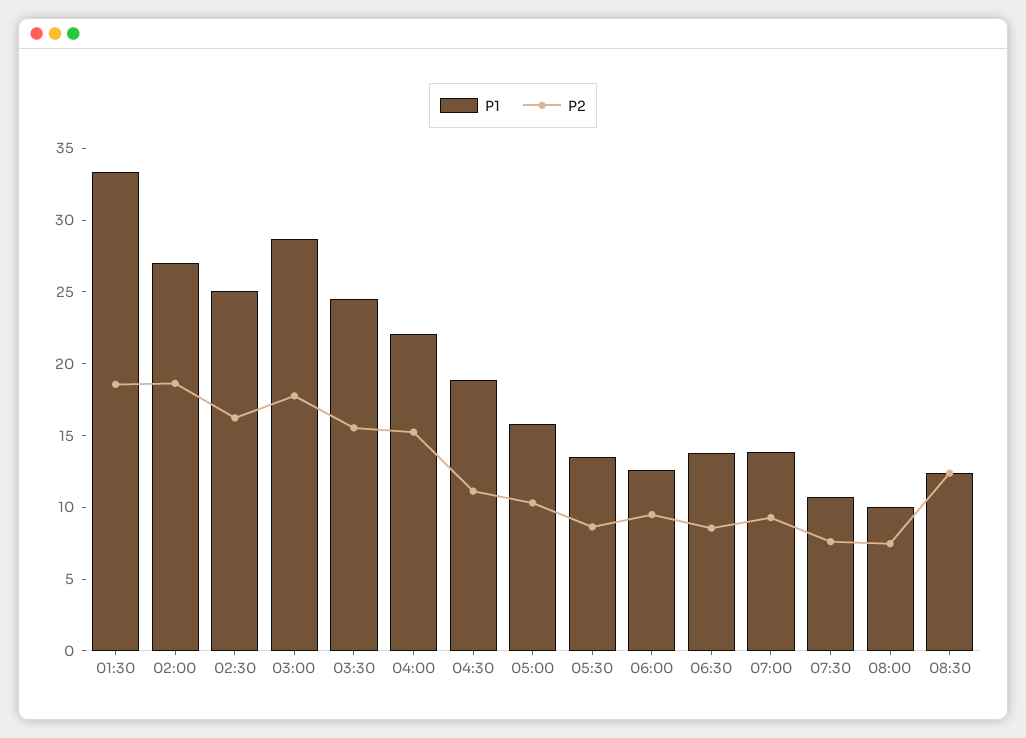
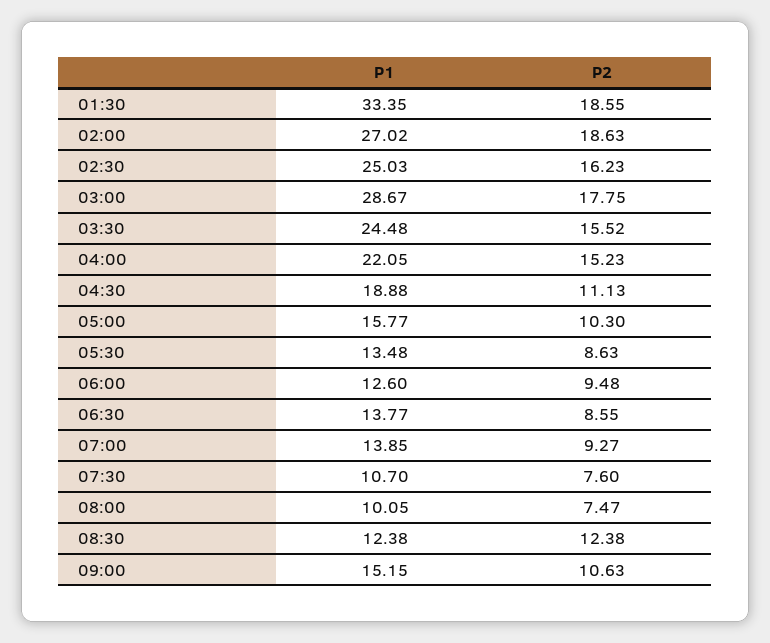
P1, 09:00: none -> 15.15
P2, 09:00: none -> 10.63

